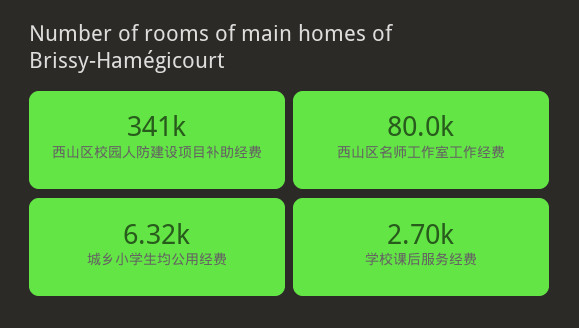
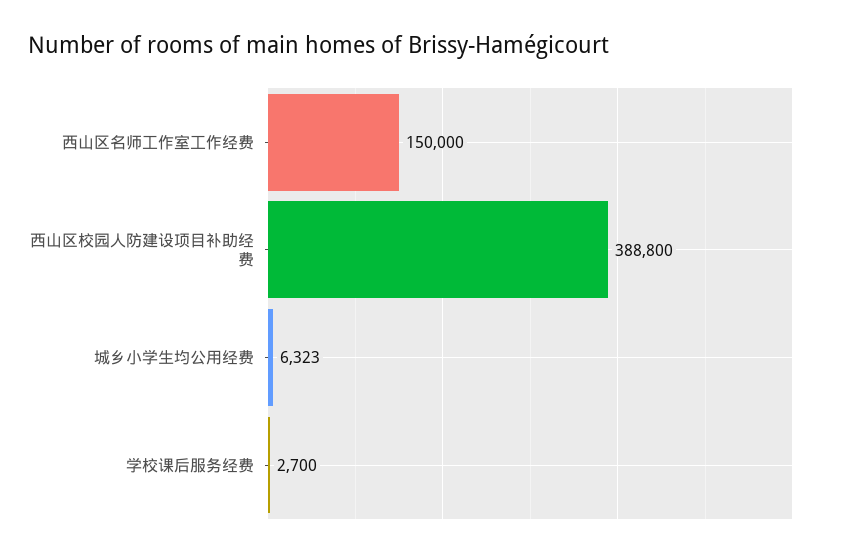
西山区校园人防建设项目补助经费: 341000 -> 388800
西山区名师工作室工作经费: 80000 -> 150000

